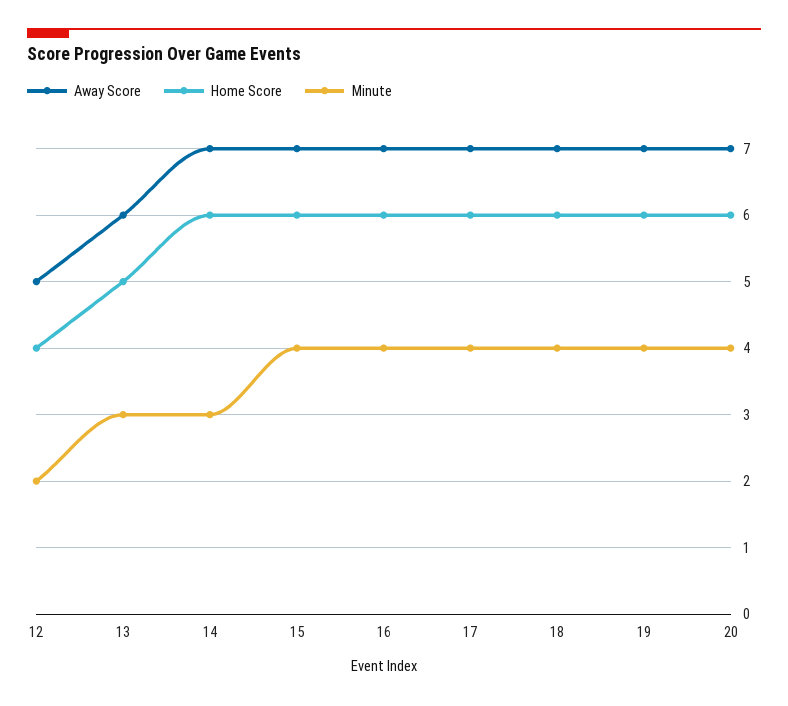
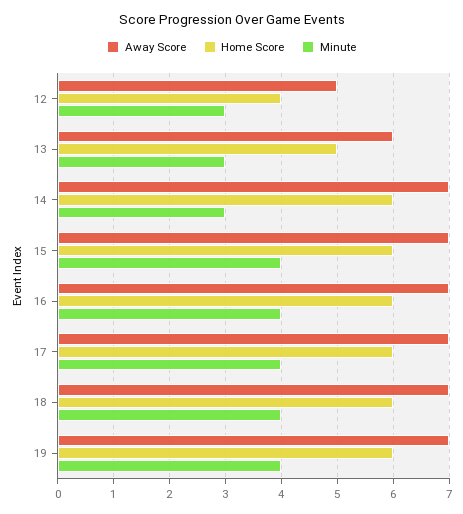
Minute, 12: 2 -> 3
Away Score, 20: 7 -> none
Home Score, 20: 6 -> none
Minute, 20: 4 -> none

